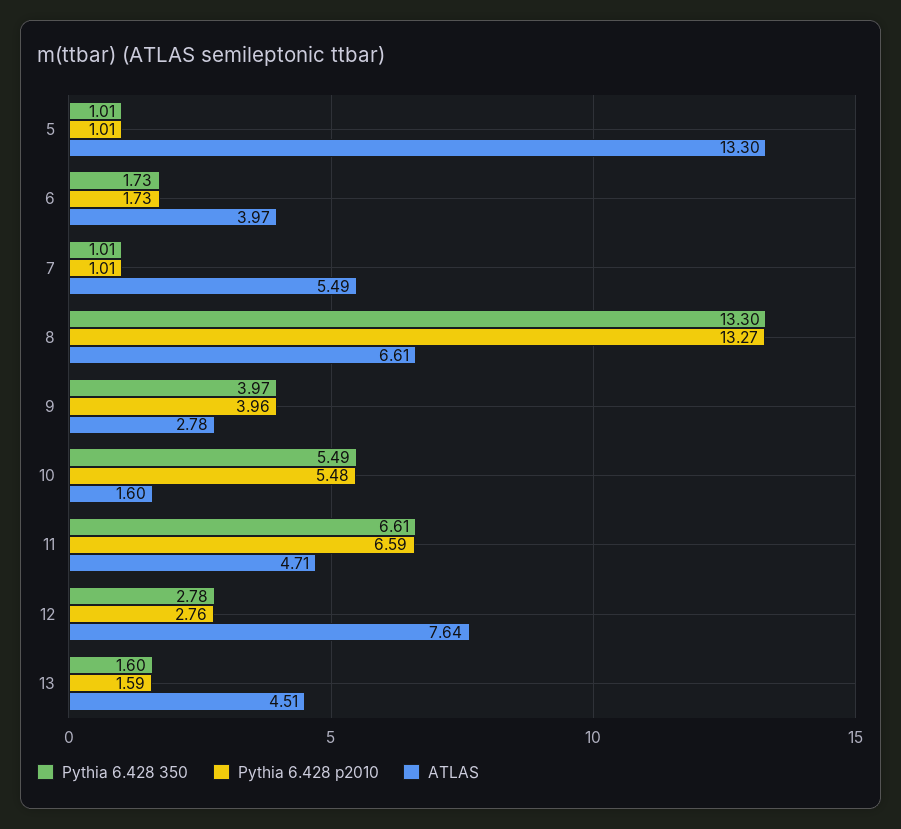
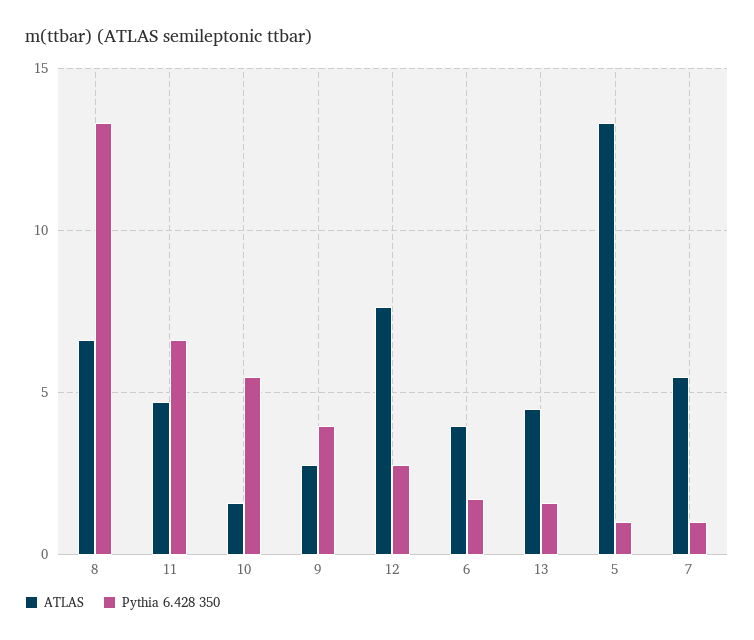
Pythia 6.428 p2010, 5: 1.01 -> none
Pythia 6.428 p2010, 6: 1.73 -> none
Pythia 6.428 p2010, 7: 1.01 -> none
Pythia 6.428 p2010, 8: 13.27 -> none
Pythia 6.428 p2010, 9: 3.96 -> none
Pythia 6.428 p2010, 10: 5.48 -> none
Pythia 6.428 p2010, 11: 6.59 -> none
Pythia 6.428 p2010, 12: 2.76 -> none
Pythia 6.428 p2010, 13: 1.59 -> none

